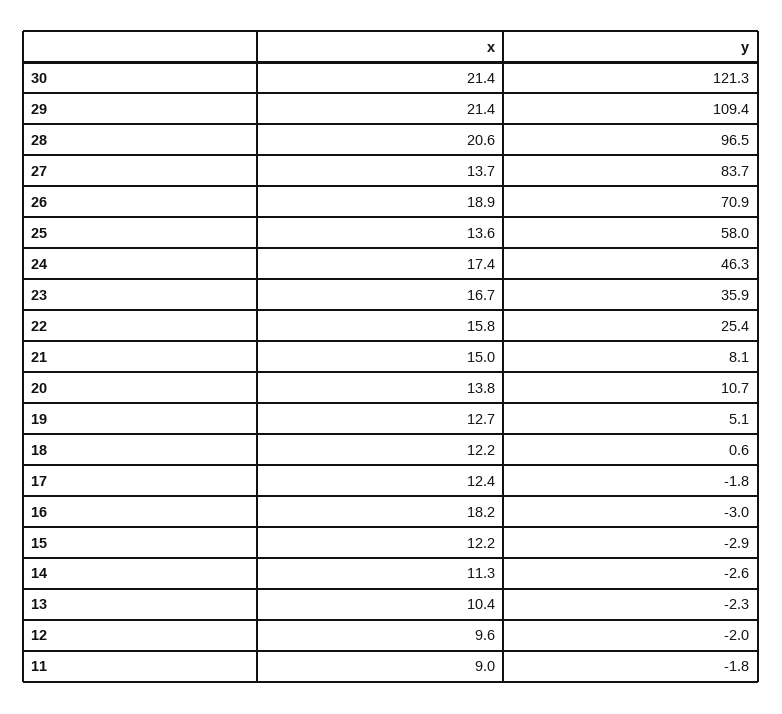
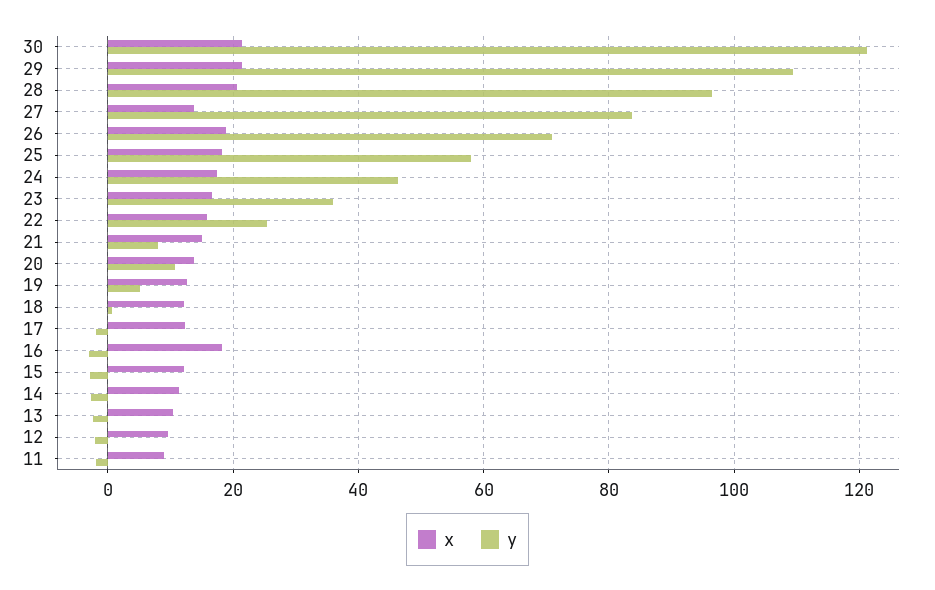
x, 25: 13.6 -> 18

